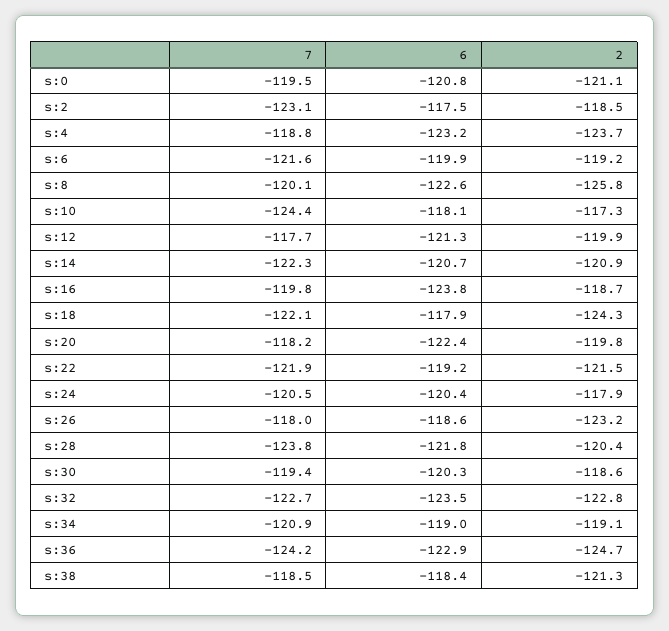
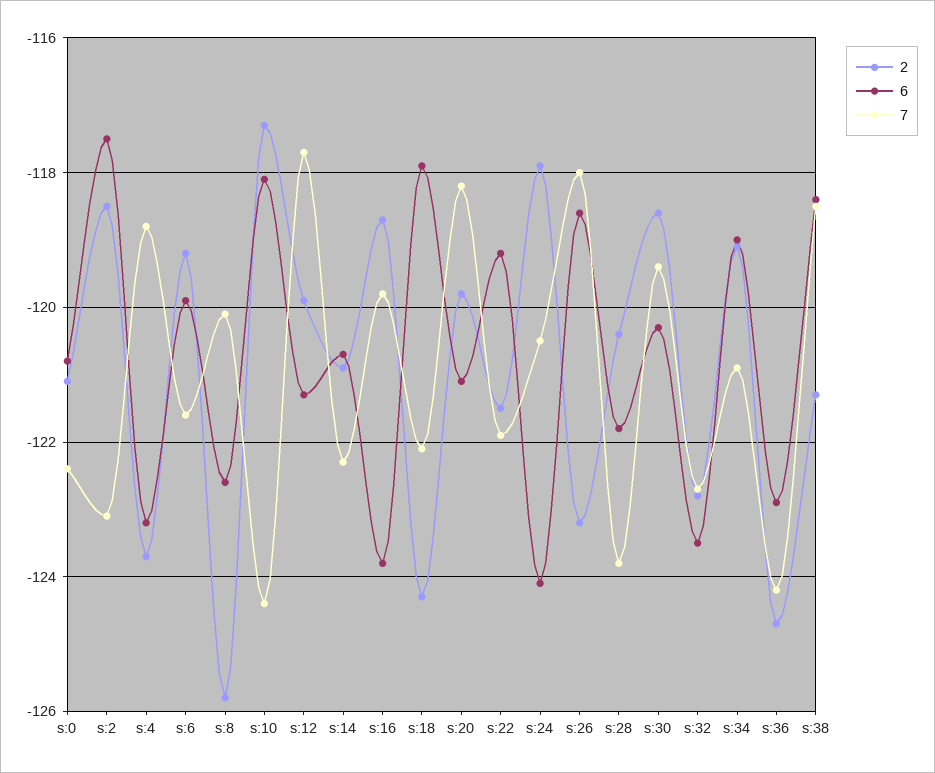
7, s:0: -119.5 -> -122.5
6, s:20: -122.4 -> -121
6, s:24: -120.4 -> -124

